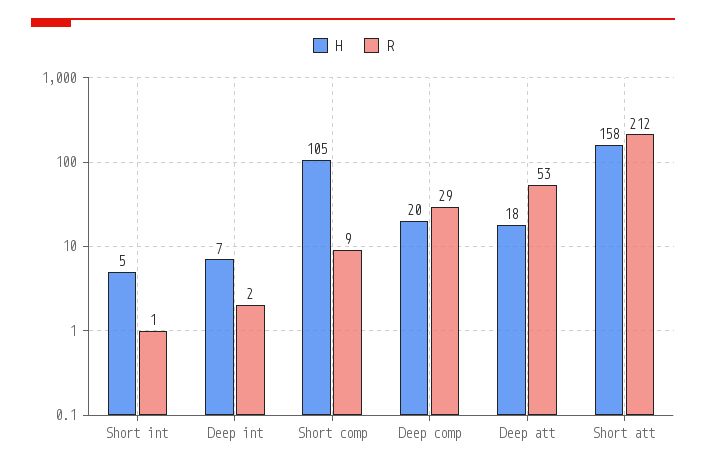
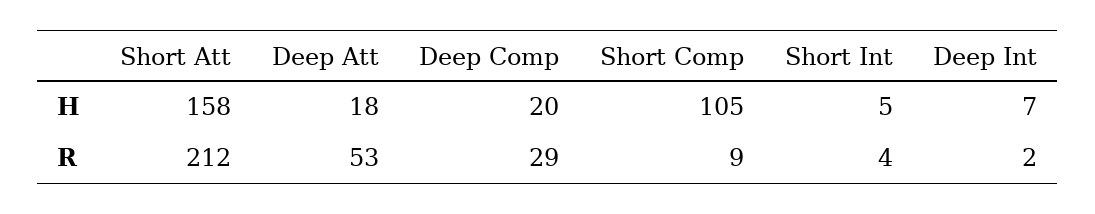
R, Short int: 1 -> 4

